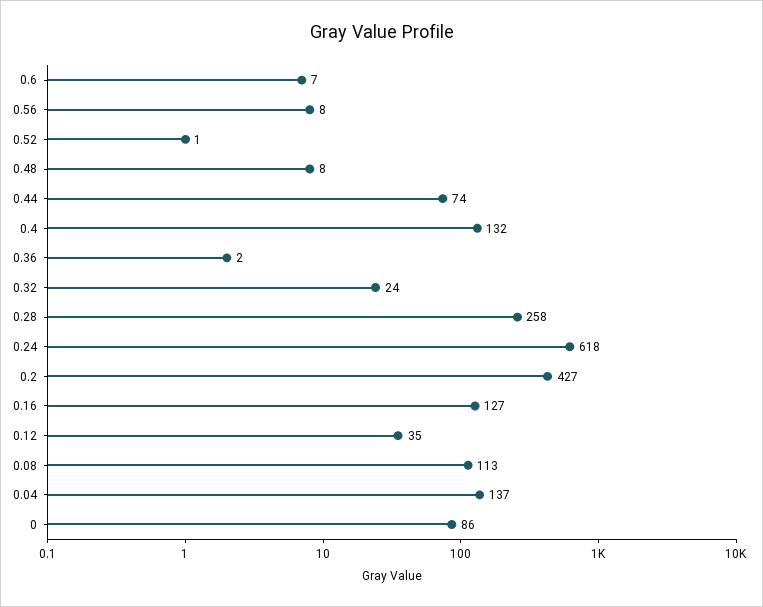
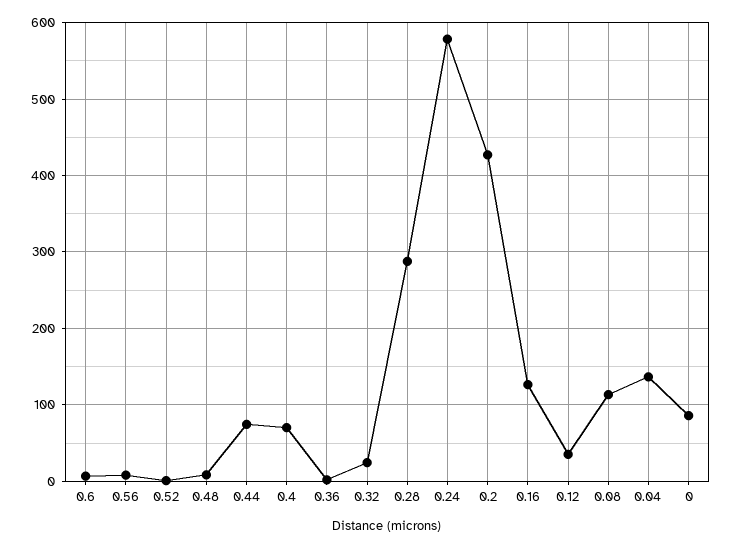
0.4: 132 -> 70
0.28: 258 -> 290
0.24: 618 -> 580

